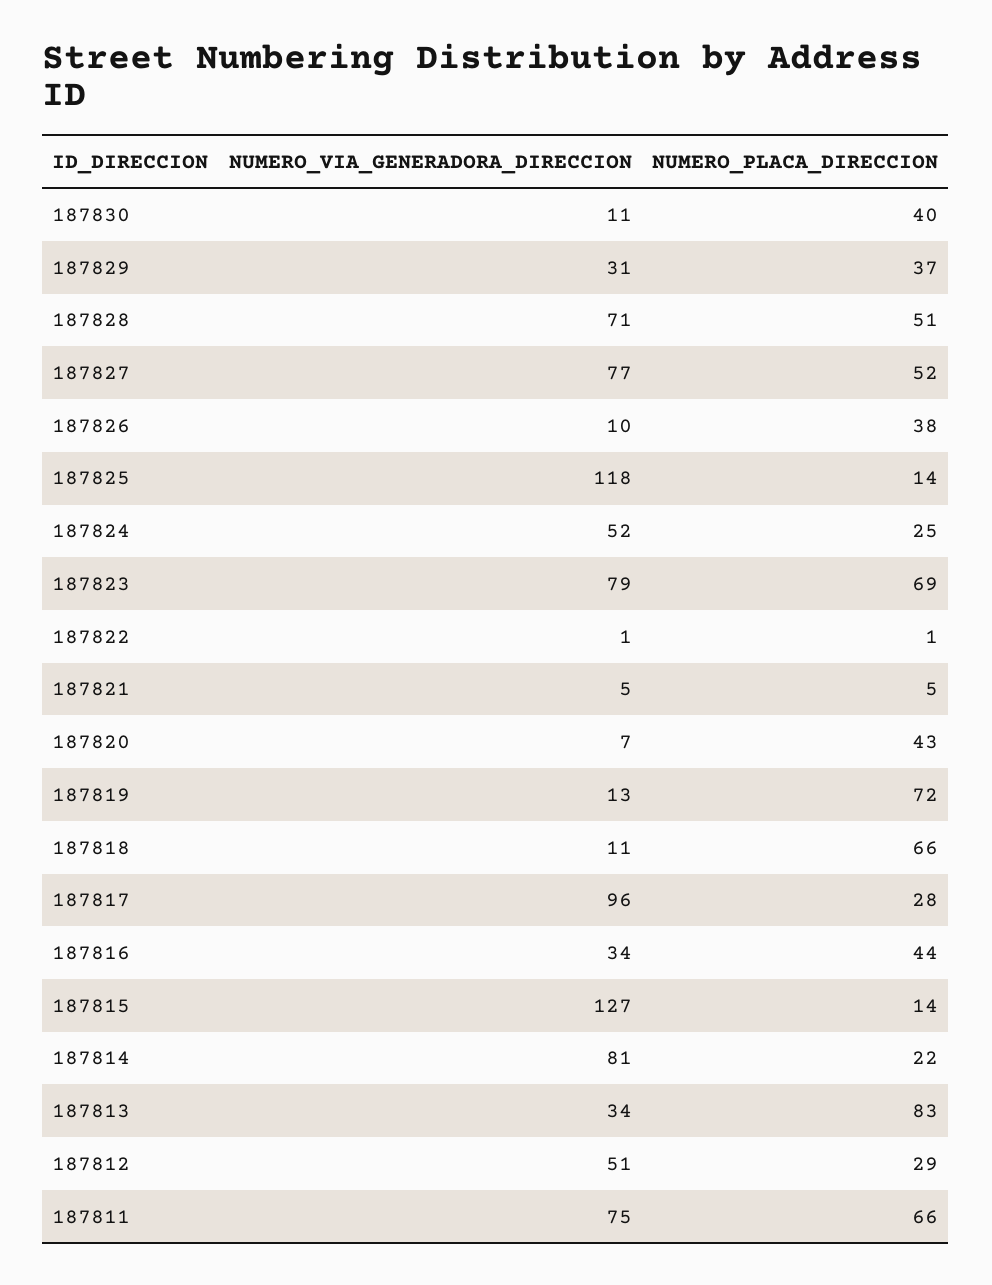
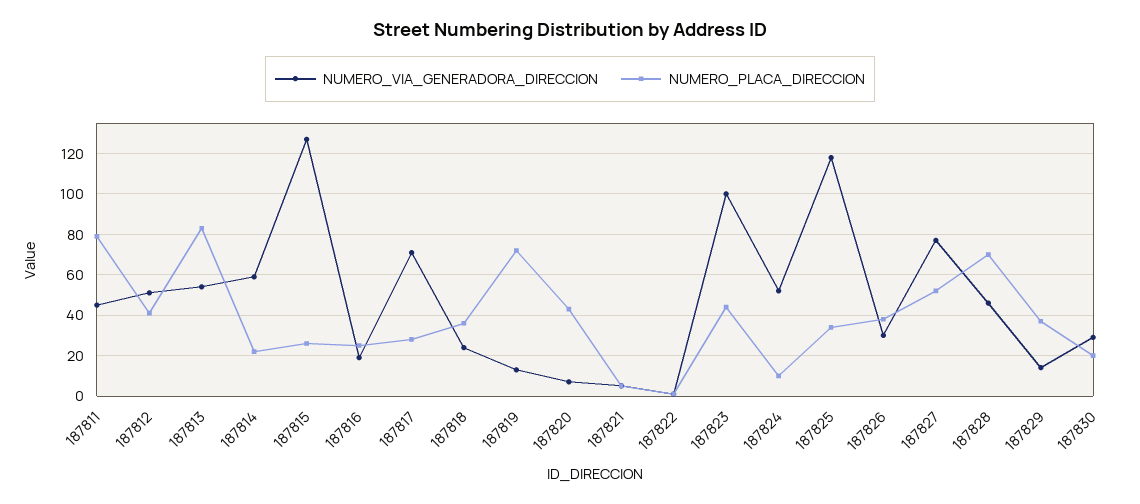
NUMERO_VIA_GENERADORA_DIRECCION, 187830: 11 -> 30
NUMERO_PLACA_DIRECCION, 187830: 40 -> 20
NUMERO_VIA_GENERADORA_DIRECCION, 187829: 31 -> 15
NUMERO_VIA_GENERADORA_DIRECCION, 187828: 71 -> 45
NUMERO_PLACA_DIRECCION, 187828: 51 -> 70
NUMERO_VIA_GENERADORA_DIRECCION, 187826: 10 -> 30
NUMERO_PLACA_DIRECCION, 187825: 14 -> 35
NUMERO_PLACA_DIRECCION, 187824: 25 -> 10
NUMERO_VIA_GENERADORA_DIRECCION, 187823: 79 -> 100
NUMERO_PLACA_DIRECCION, 187823: 69 -> 45
NUMERO_VIA_GENERADORA_DIRECCION, 187818: 11 -> 25
NUMERO_PLACA_DIRECCION, 187818: 66 -> 35
NUMERO_VIA_GENERADORA_DIRECCION, 187817: 96 -> 70
NUMERO_VIA_GENERADORA_DIRECCION, 187816: 34 -> 20
NUMERO_PLACA_DIRECCION, 187816: 44 -> 25
NUMERO_PLACA_DIRECCION, 187815: 14 -> 25
NUMERO_VIA_GENERADORA_DIRECCION, 187814: 81 -> 60
NUMERO_VIA_GENERADORA_DIRECCION, 187813: 34 -> 55
NUMERO_PLACA_DIRECCION, 187812: 29 -> 40
NUMERO_VIA_GENERADORA_DIRECCION, 187811: 75 -> 45
NUMERO_PLACA_DIRECCION, 187811: 66 -> 80

